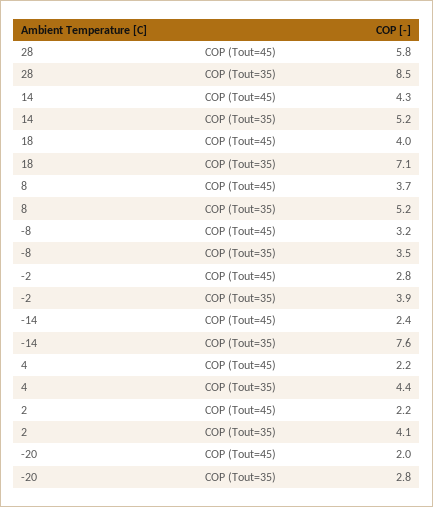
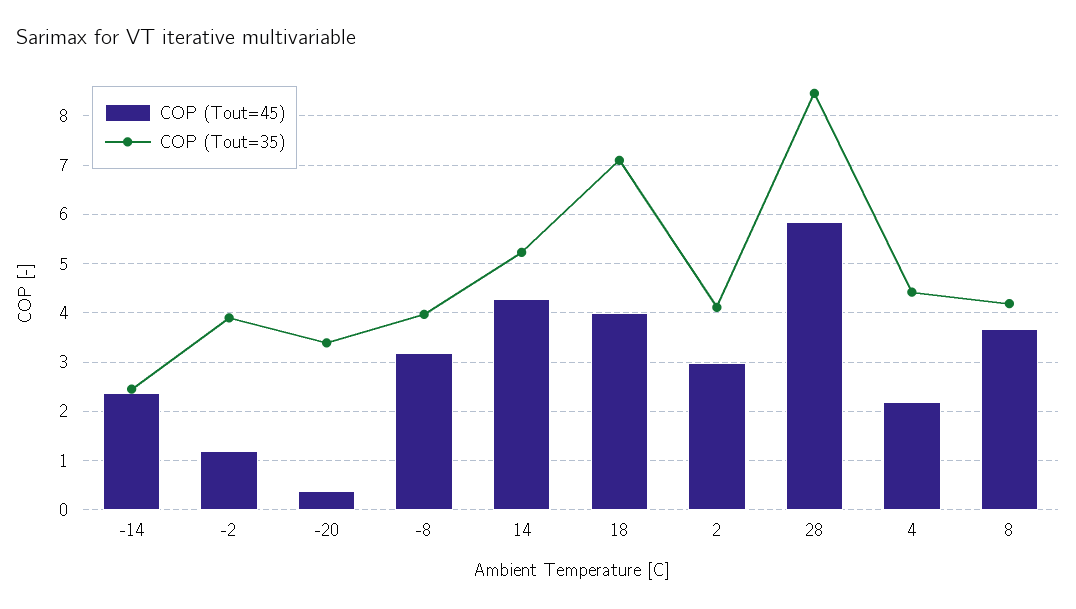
COP (Tout=35), 8: 5.2 -> 4.2
COP (Tout=35), -8: 3.5 -> 4
COP (Tout=45), -2: 2.8 -> 1.2
COP (Tout=35), -14: 7.6 -> 2.4
COP (Tout=45), 2: 2.2 -> 3
COP (Tout=45), -20: 2 -> 0.4
COP (Tout=35), -20: 2.8 -> 3.4

